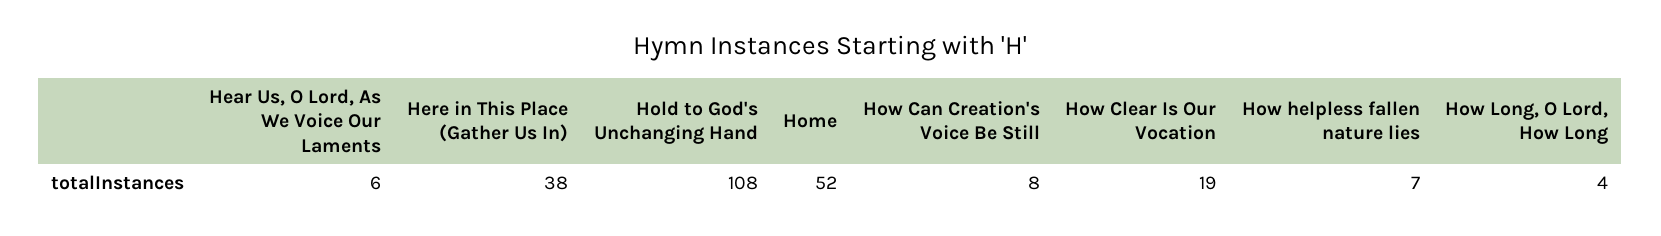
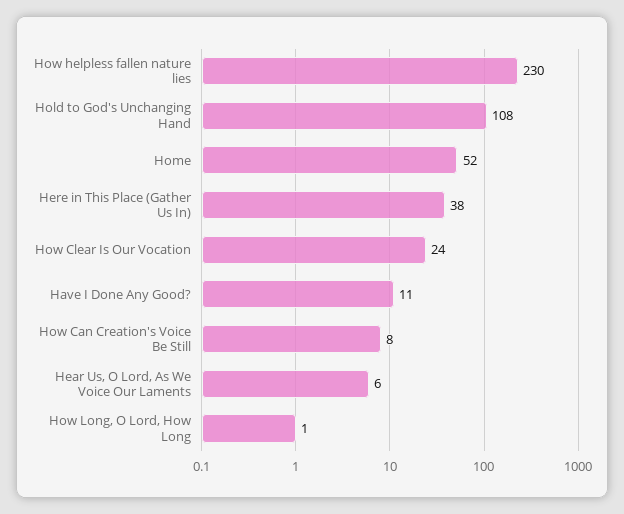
How Clear Is Our Vocation: 19 -> 24
How helpless fallen nature lies: 7 -> 230
How Long, O Lord, How Long: 4 -> 1
Have I Done Any Good?: none -> 11

